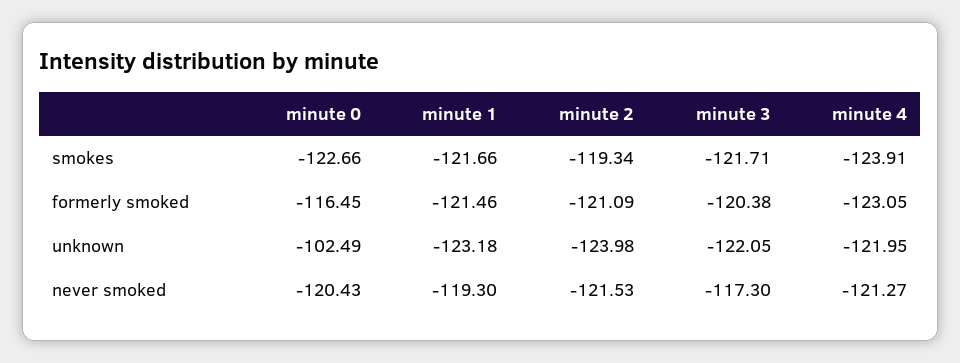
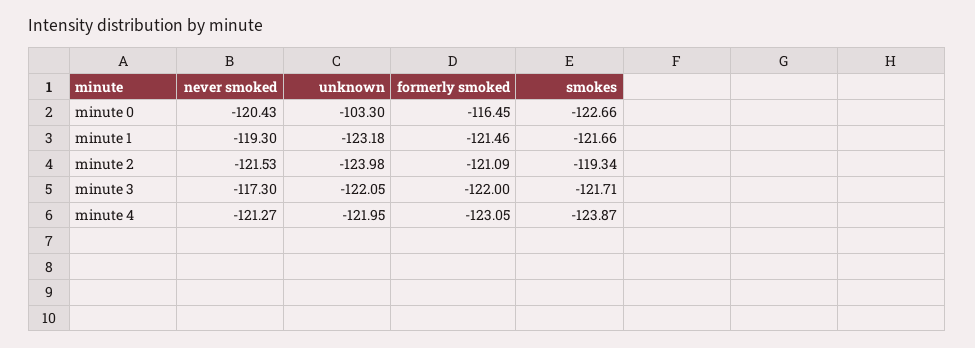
minute 4, smokes: -123.91 -> -123.87
minute 3, formerly smoked: -120.38 -> -122
minute 0, unknown: -102.49 -> -103.3

